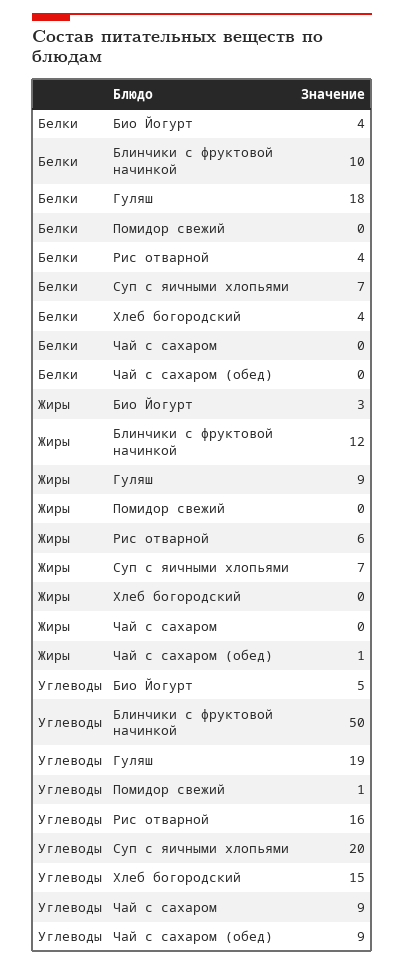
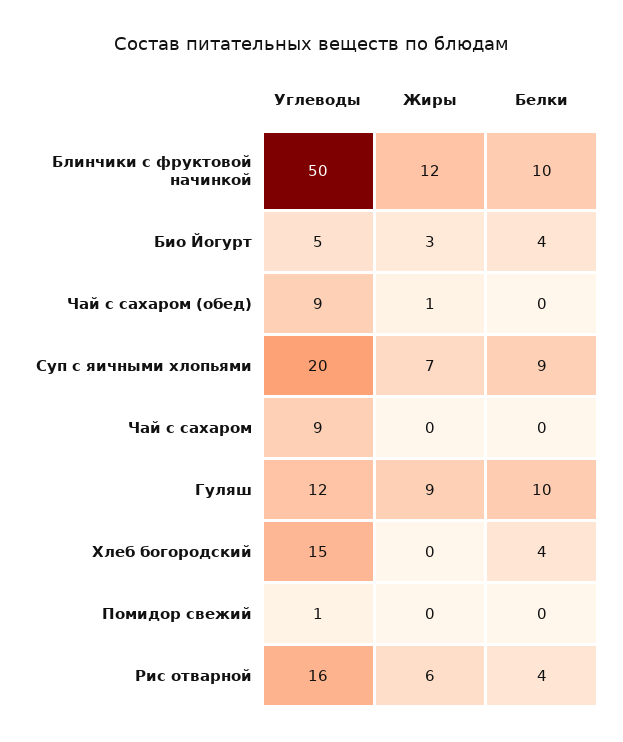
Белки, Гуляш: 18 -> 10
Белки, Суп с яичными хлопьями: 7 -> 9
Углеводы, Гуляш: 19 -> 12

